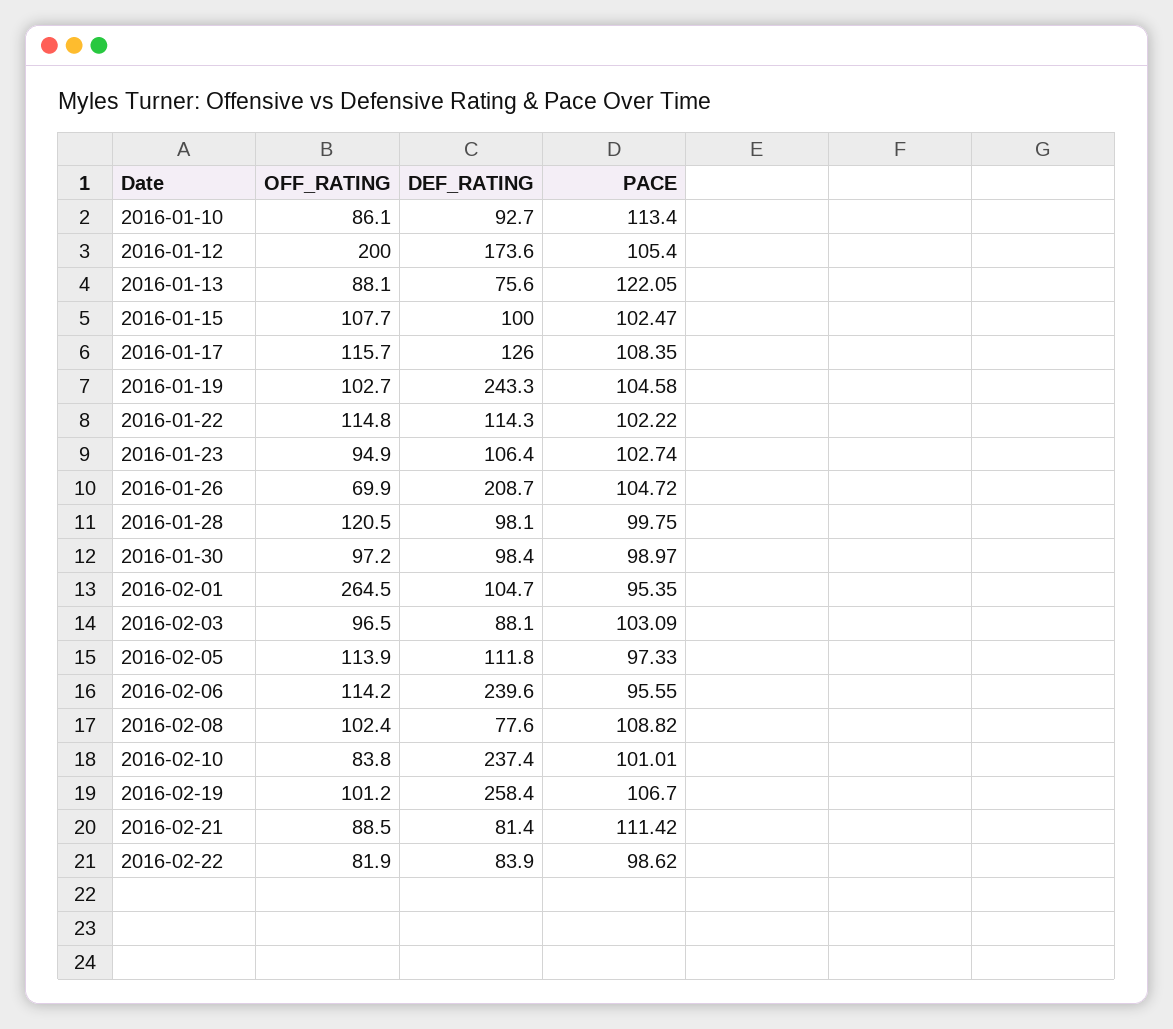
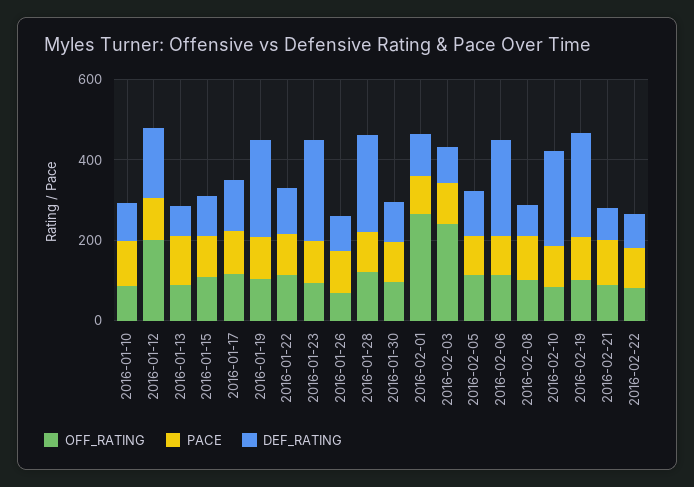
DEF_RATING, 2016-01-23: 106.4 -> 250
DEF_RATING, 2016-01-26: 208.7 -> 100
DEF_RATING, 2016-01-28: 98.1 -> 250
OFF_RATING, 2016-02-03: 96.5 -> 250

